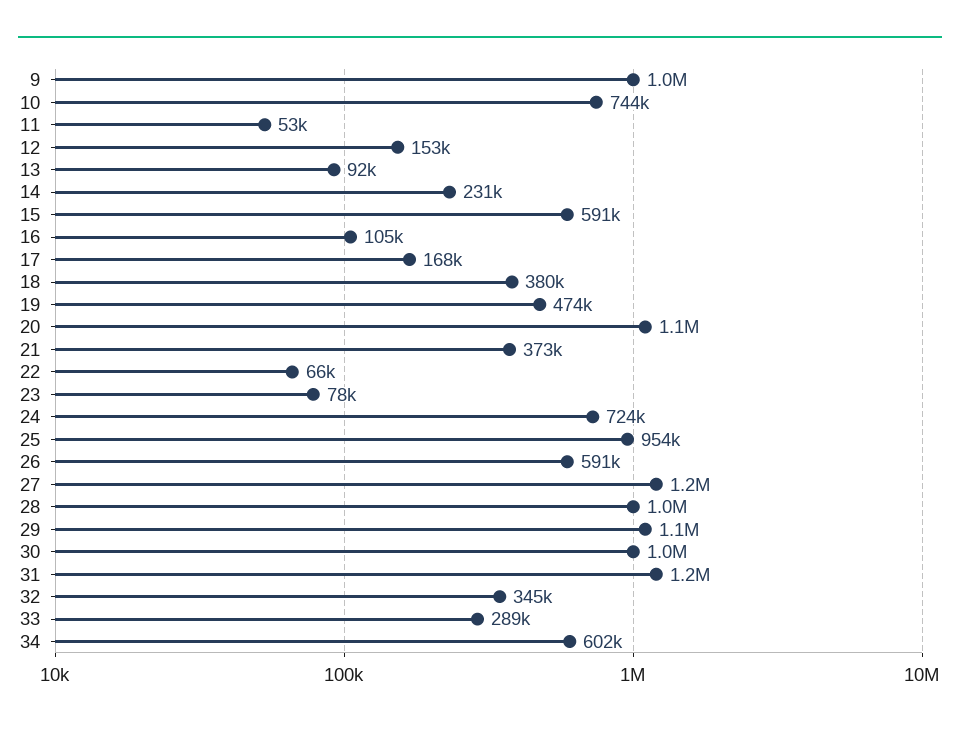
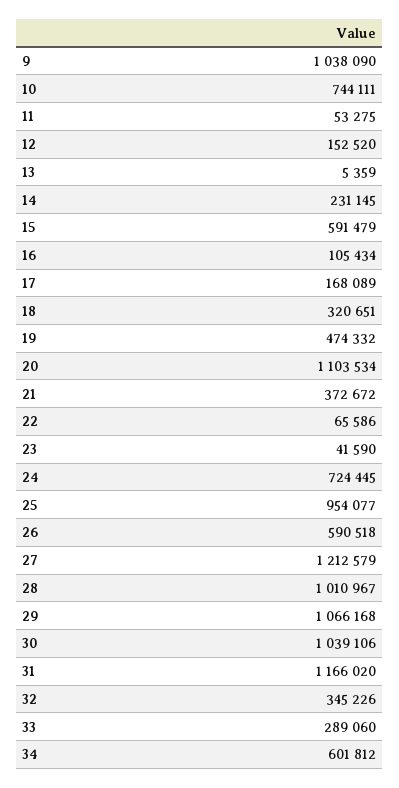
13: 92000 -> 5359
18: 380000 -> 320651
23: 78000 -> 41590

